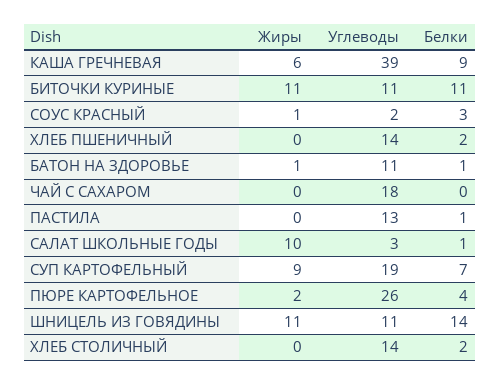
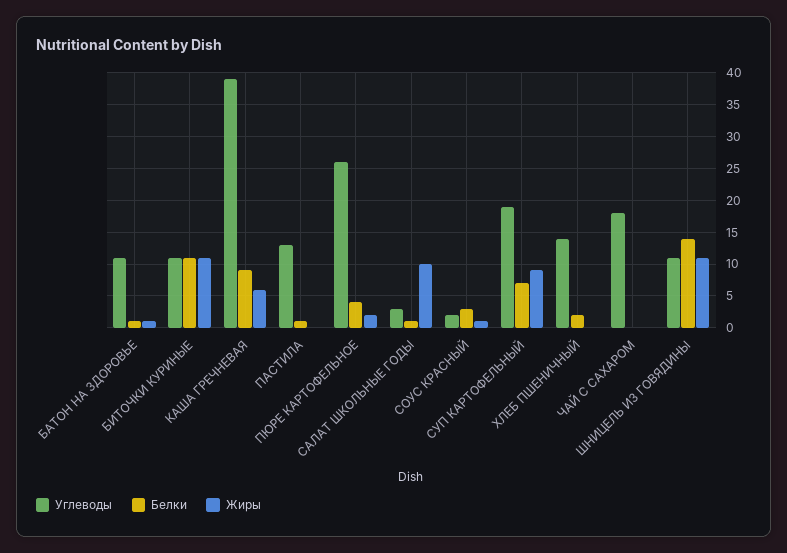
Жиры, ХЛЕБ СТОЛИЧНЫЙ: 0 -> none
Углеводы, ХЛЕБ СТОЛИЧНЫЙ: 14 -> none
Белки, ХЛЕБ СТОЛИЧНЫЙ: 2 -> none

